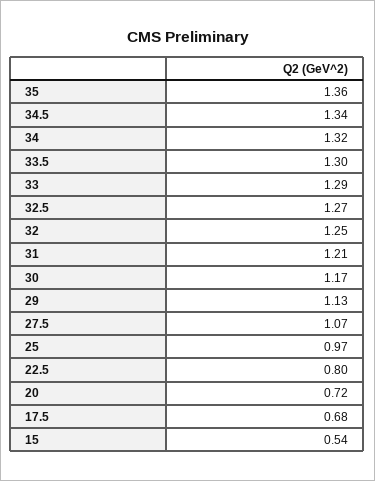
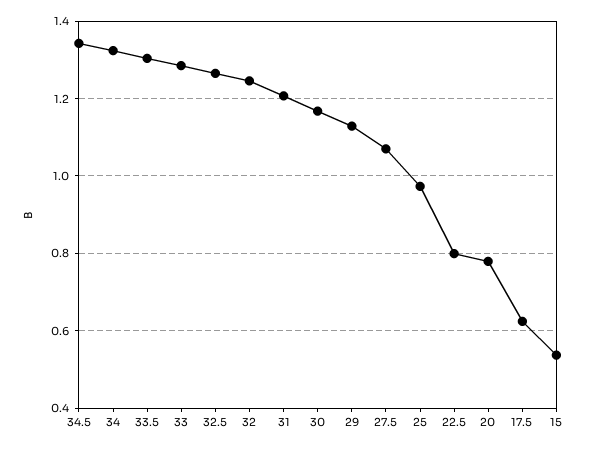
35: 1.36 -> none
20: 0.72 -> 0.78
17.5: 0.68 -> 0.62

